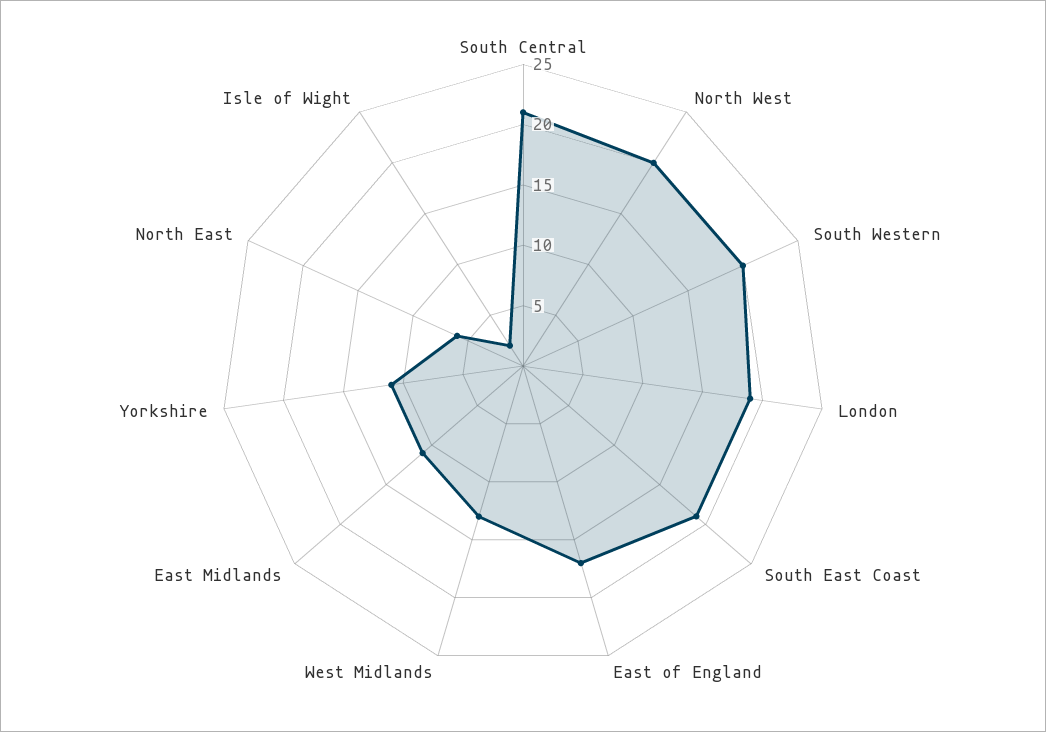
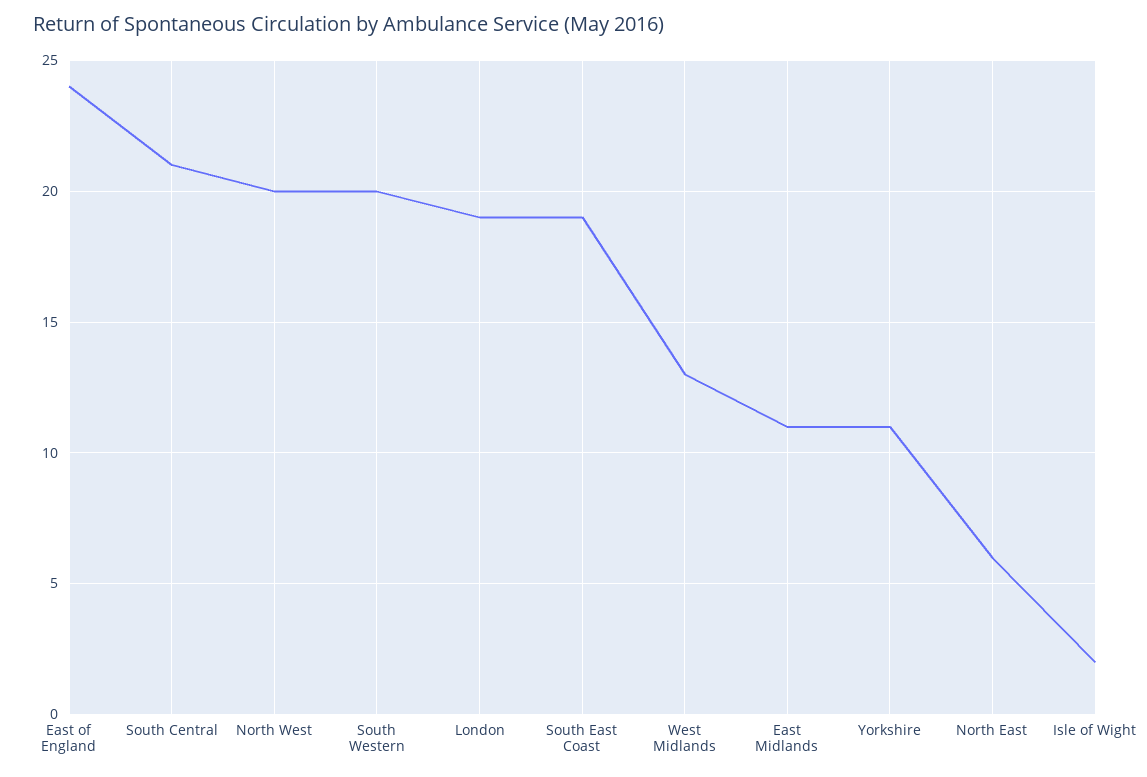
East of England: 17 -> 24

